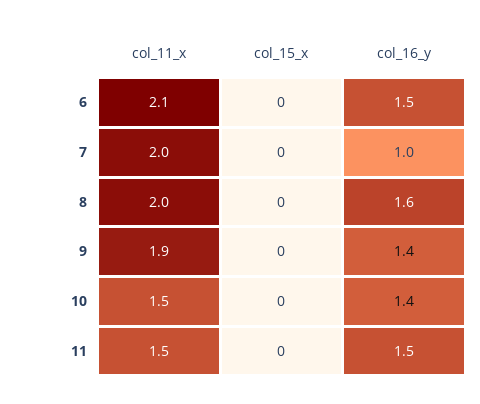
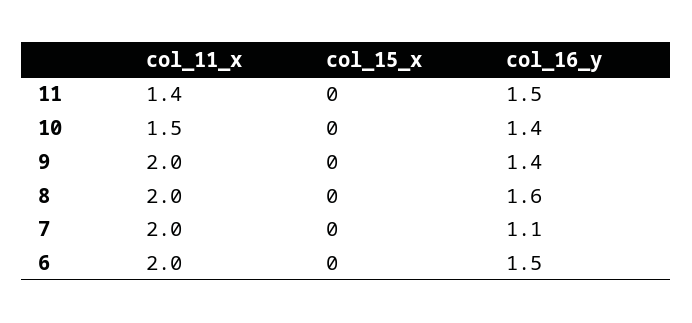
col_11_x, 6: 2.1 -> 2
col_16_y, 7: 1 -> 1.1
col_11_x, 9: 1.9 -> 2
col_11_x, 11: 1.5 -> 1.4

